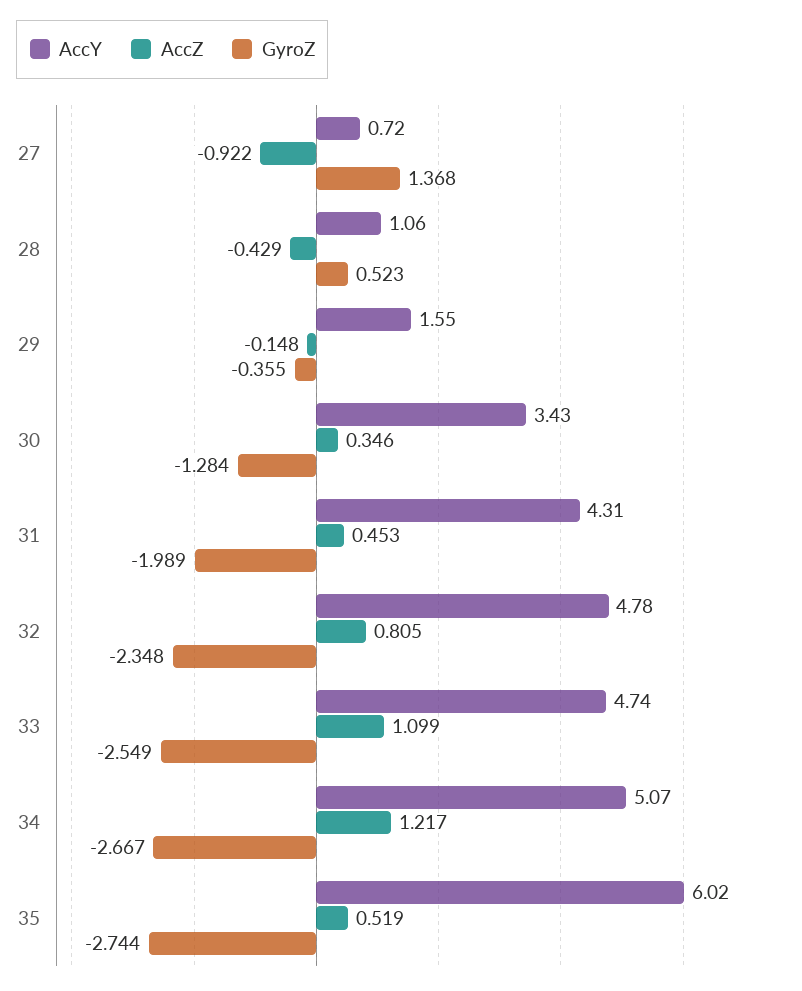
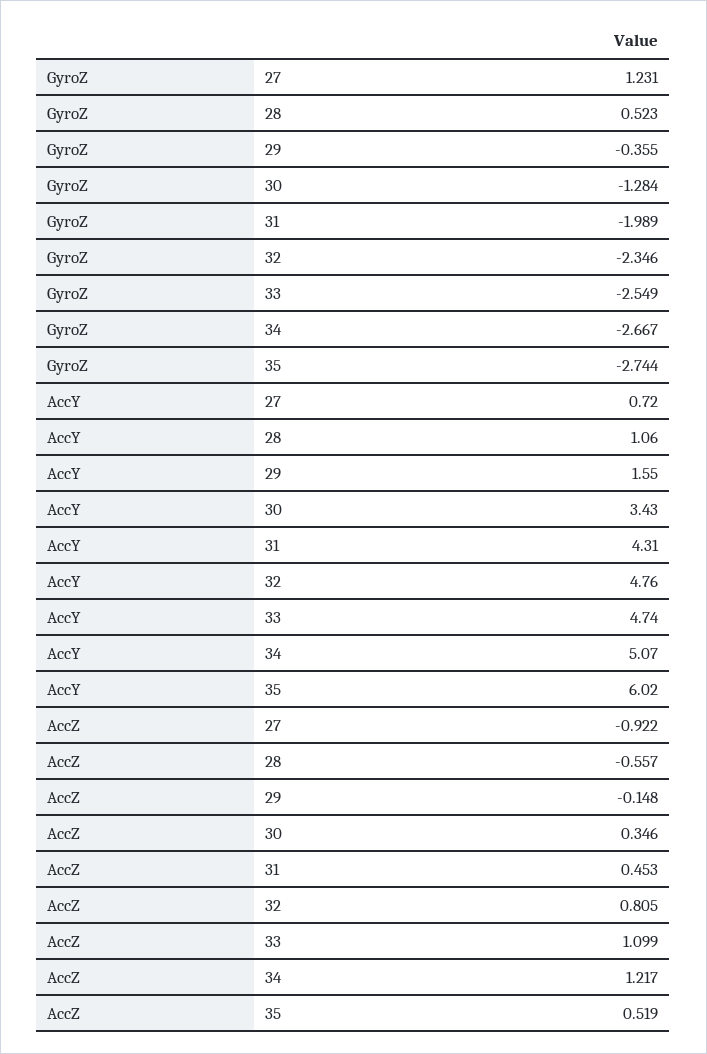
GyroZ, 27: 1.368 -> 1.231
AccZ, 28: -0.429 -> -0.557
AccY, 32: 4.78 -> 4.76
GyroZ, 32: -2.348 -> -2.346

